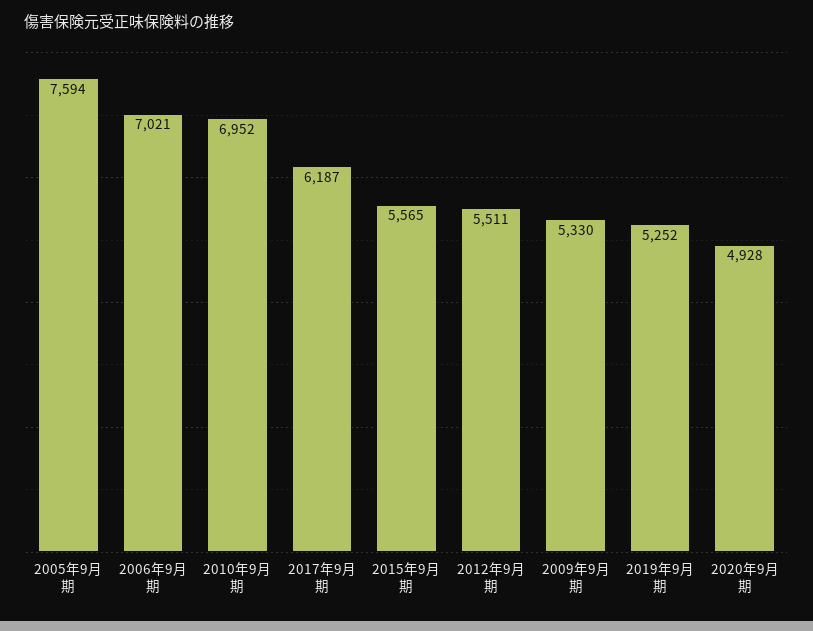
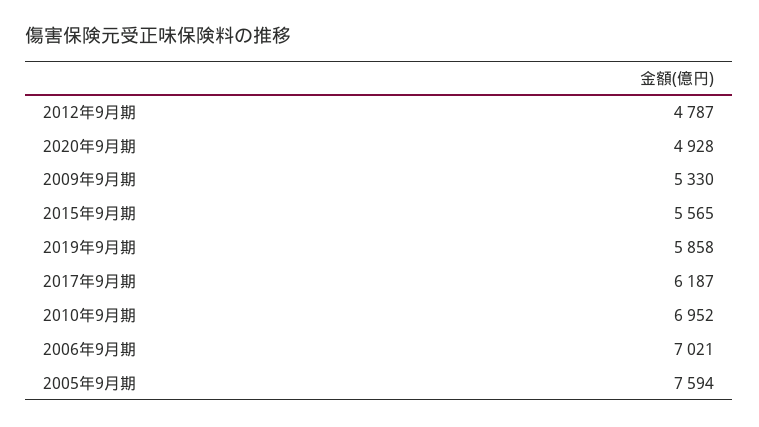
2012年9月期: 5511 -> 4787
2019年9月期: 5252 -> 5858

